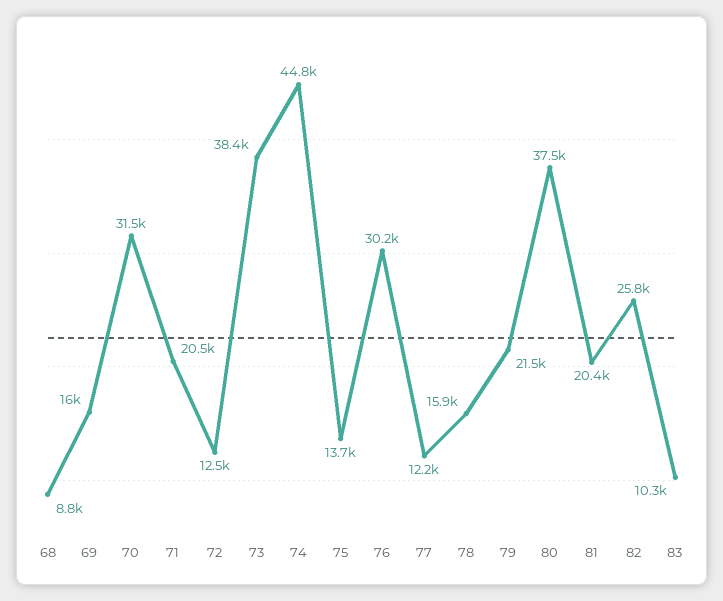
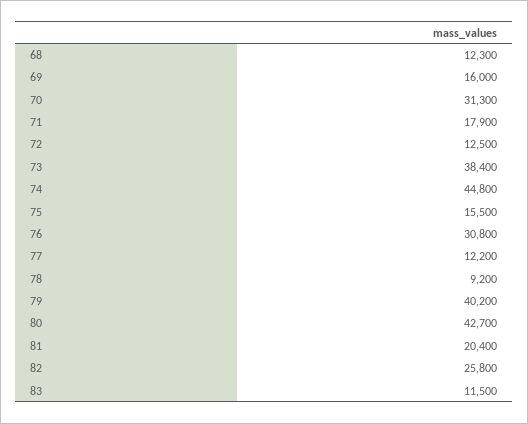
68: 8800 -> 12300
70: 31500 -> 31300
71: 20500 -> 17900
75: 13700 -> 15500
76: 30200 -> 30800
78: 15900 -> 9200
79: 21500 -> 40200
80: 37500 -> 42700
83: 10300 -> 11500

